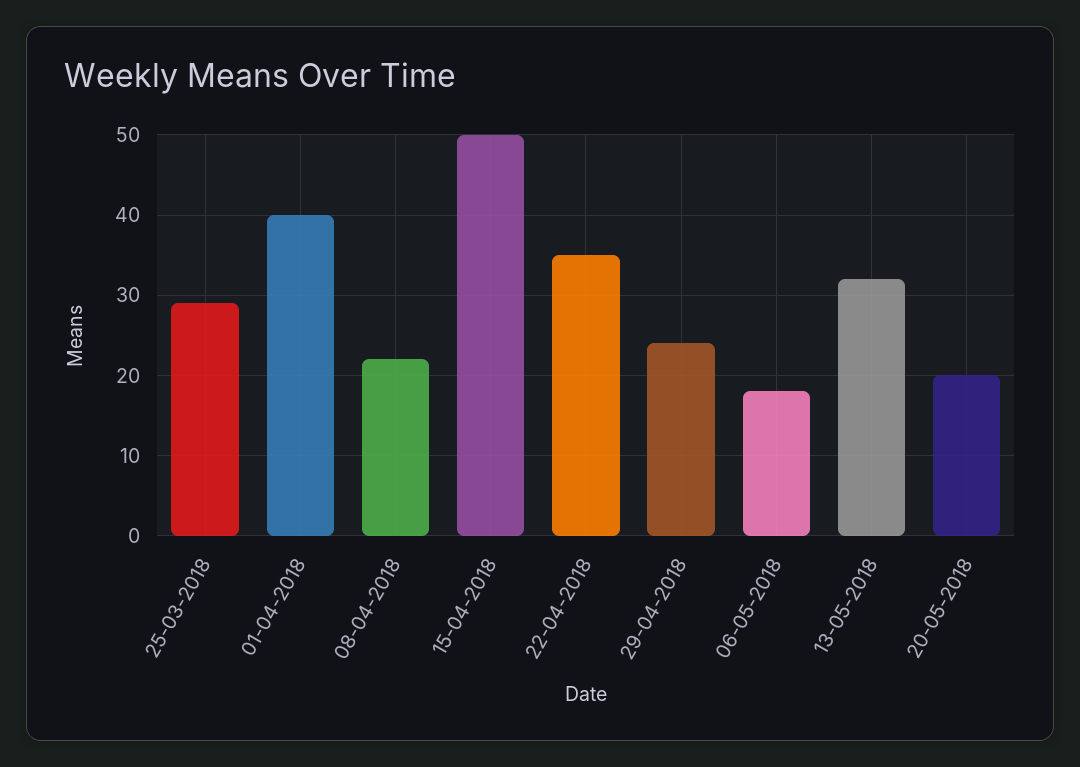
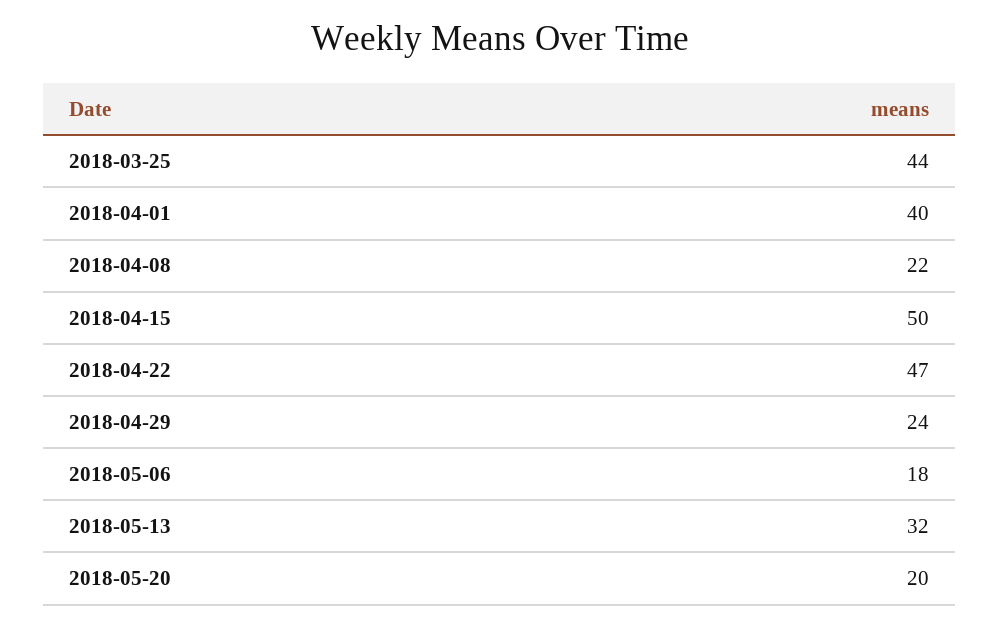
25-03-2018: 29 -> 44
22-04-2018: 35 -> 47

